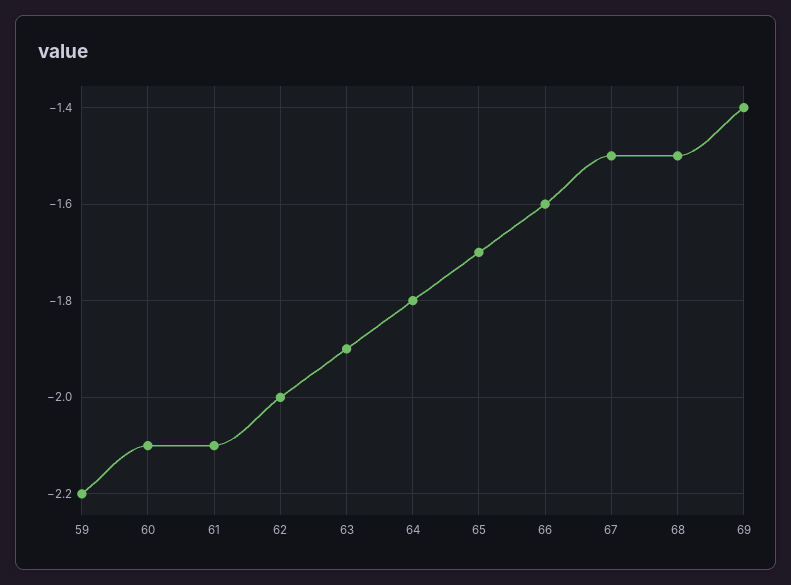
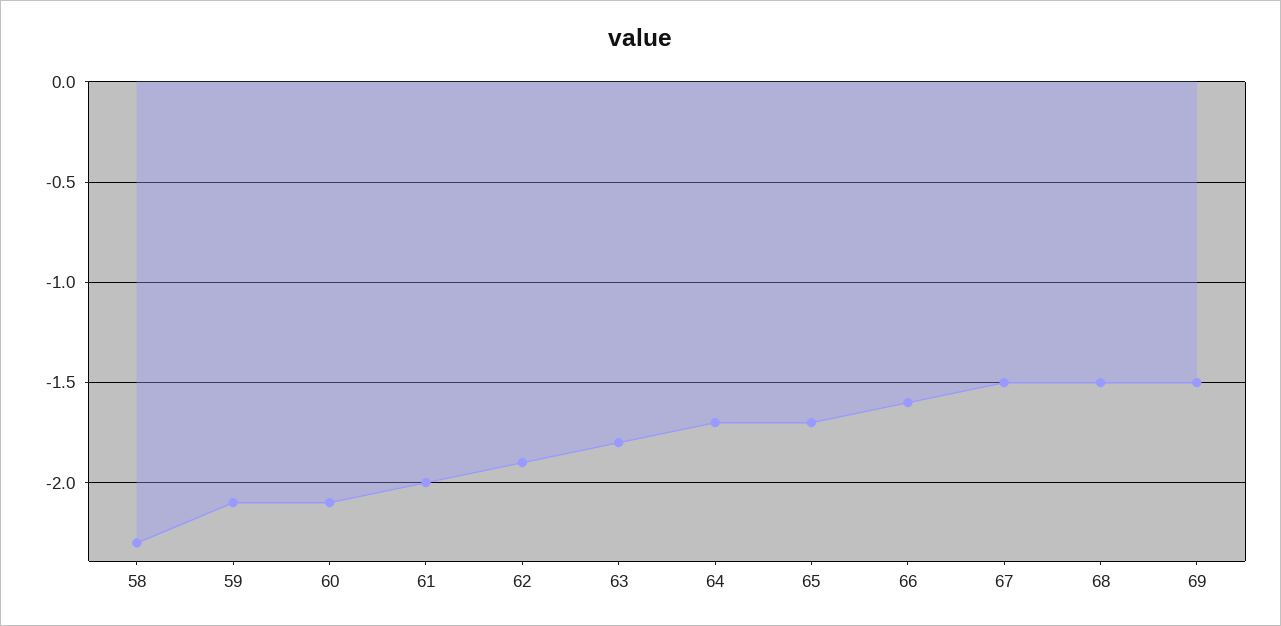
59: -2.2 -> -2.1
61: -2.1 -> -2
62: -2 -> -1.9
63: -1.9 -> -1.8
64: -1.8 -> -1.7
69: -1.4 -> -1.5
58: none -> -2.3

